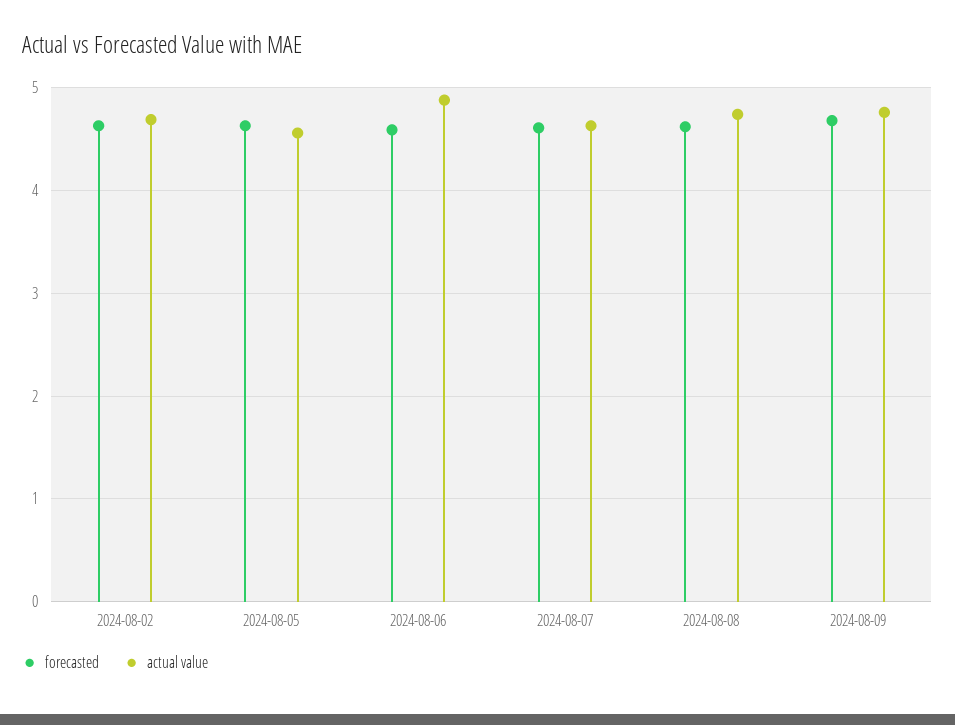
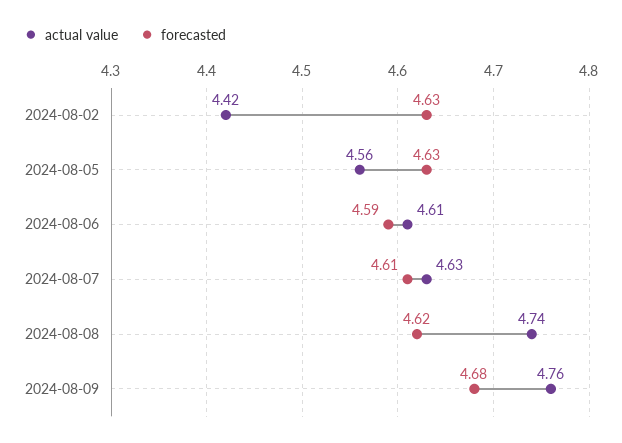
actual value, 2024-08-02: 4.7 -> 4.42
actual value, 2024-08-06: 4.9 -> 4.61

